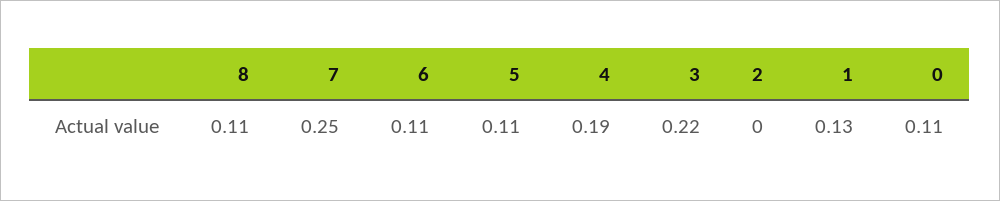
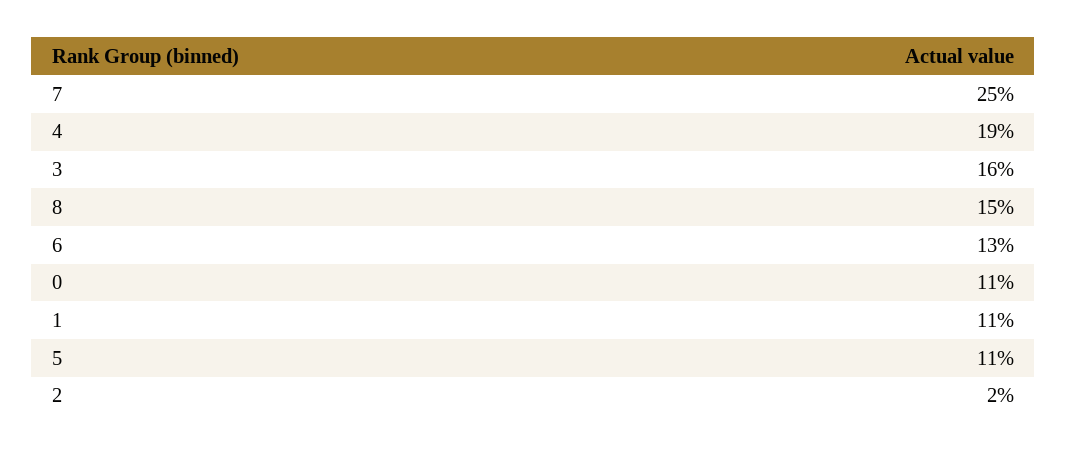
8: 0.11 -> 0.15
6: 0.11 -> 0.13
3: 0.22 -> 0.16
2: 0 -> 0.02
1: 0.13 -> 0.11

